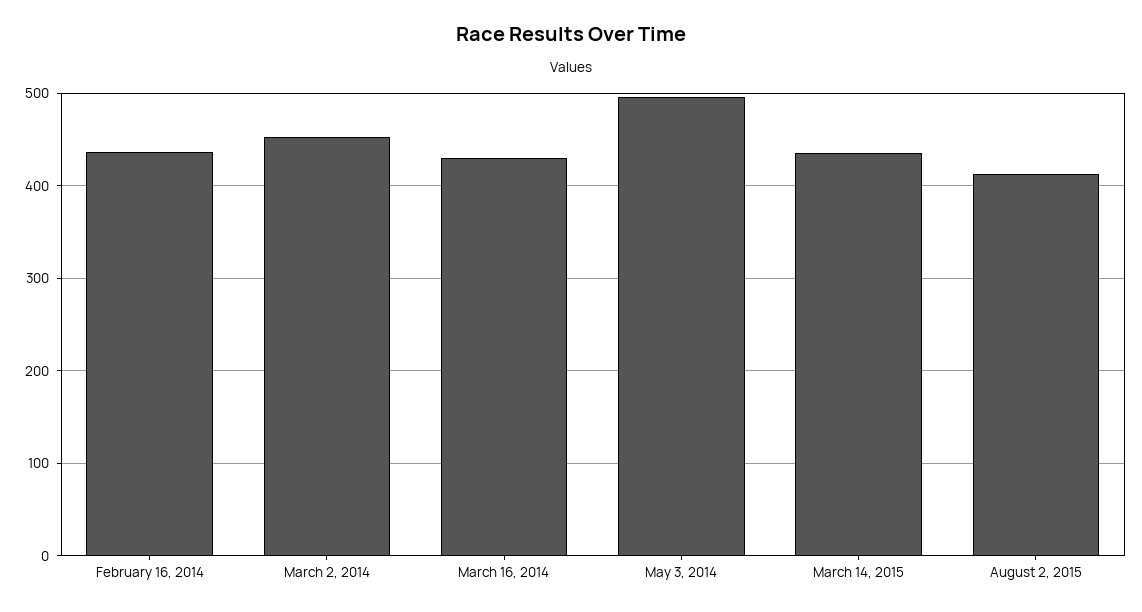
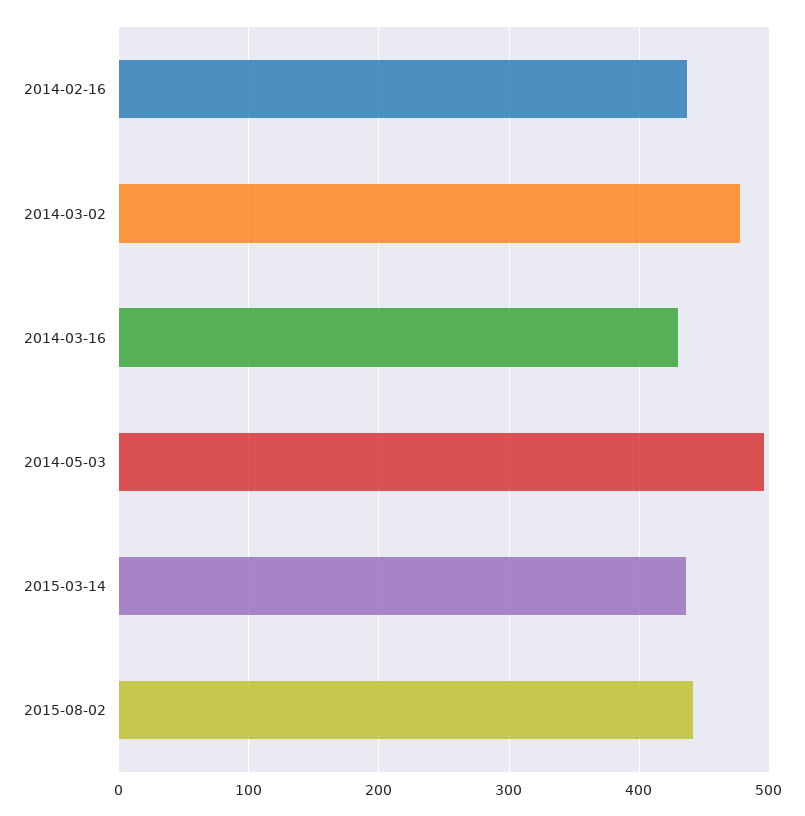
March 2, 2014: 450 -> 480
August 2, 2015: 410 -> 440

